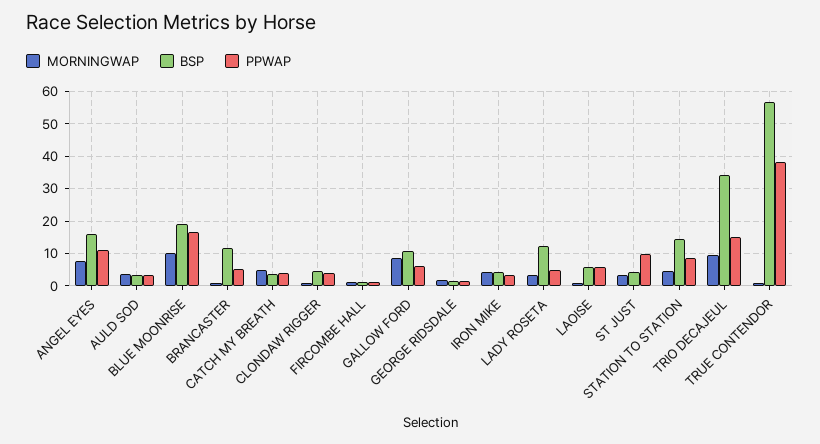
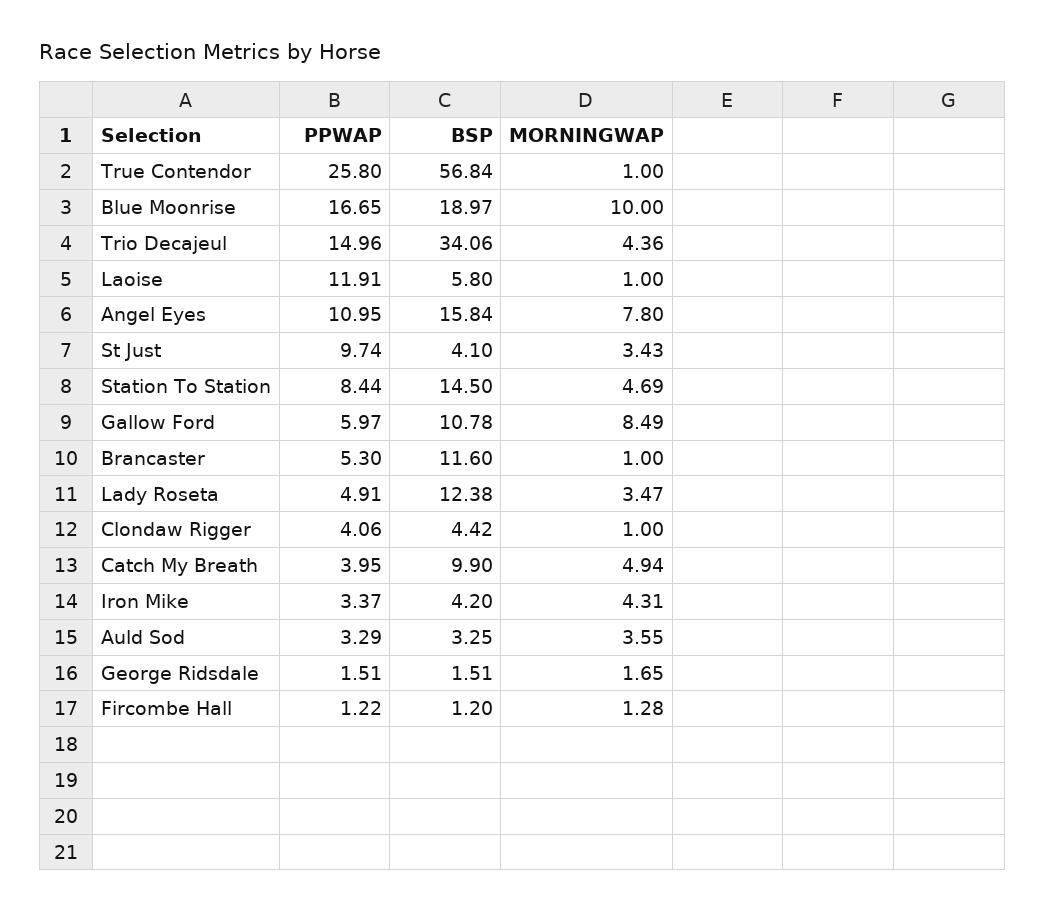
BSP, CATCH MY BREATH: 4 -> 9.9
PPWAP, LAOISE: 6 -> 11.91
MORNINGWAP, TRIO DECAJEUL: 10 -> 4.36
PPWAP, TRUE CONTENDOR: 38 -> 25.8

